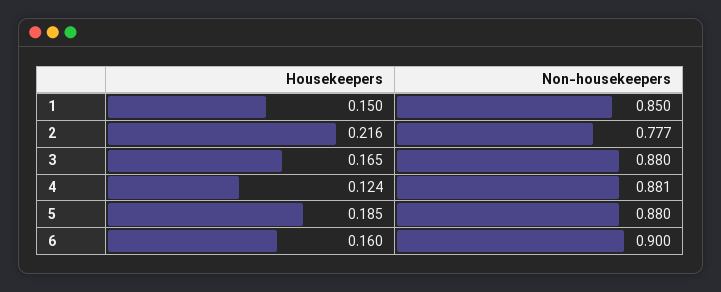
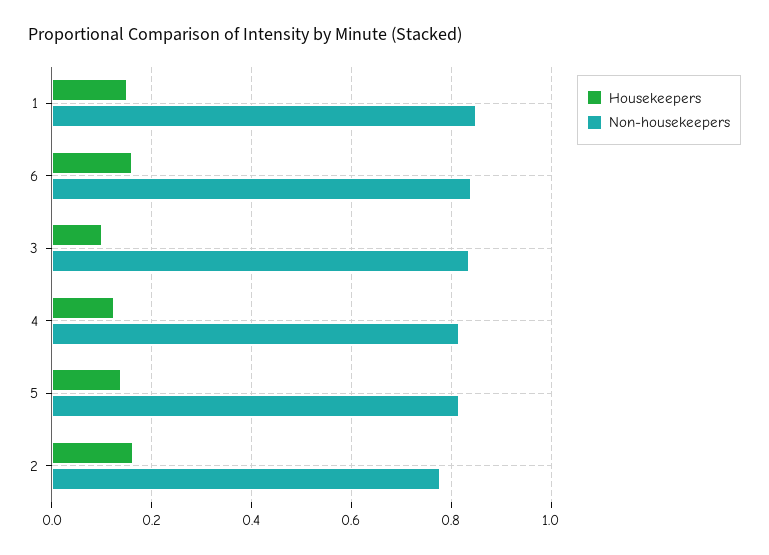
Housekeepers, 2: 0.216 -> 0.16
Housekeepers, 3: 0.165 -> 0.1
Non-housekeepers, 3: 0.88 -> 0.84
Non-housekeepers, 4: 0.881 -> 0.82
Housekeepers, 5: 0.185 -> 0.14
Non-housekeepers, 5: 0.88 -> 0.82
Non-housekeepers, 6: 0.9 -> 0.84

